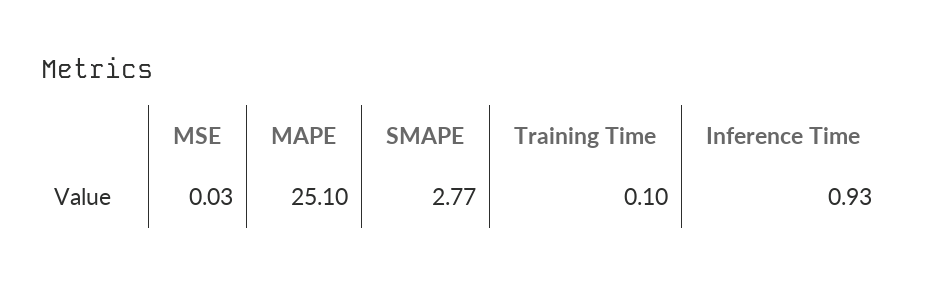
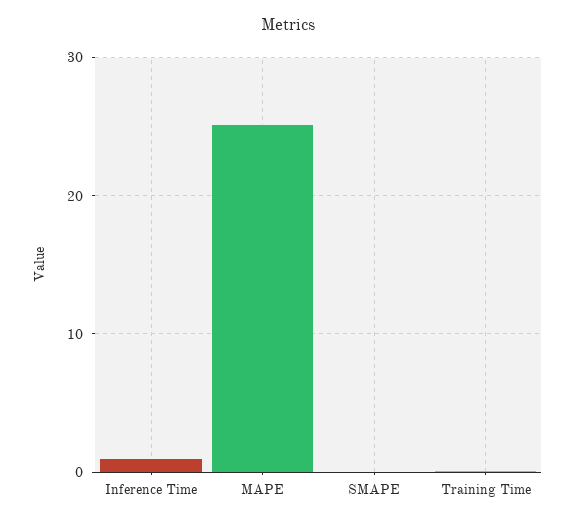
MSE: 0.03 -> none
SMAPE: 2.77 -> 0

